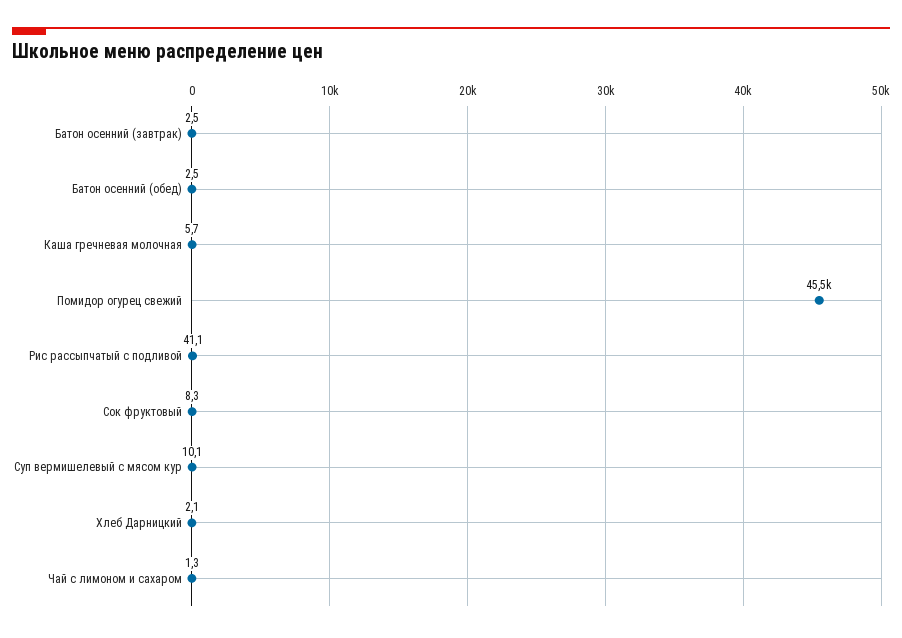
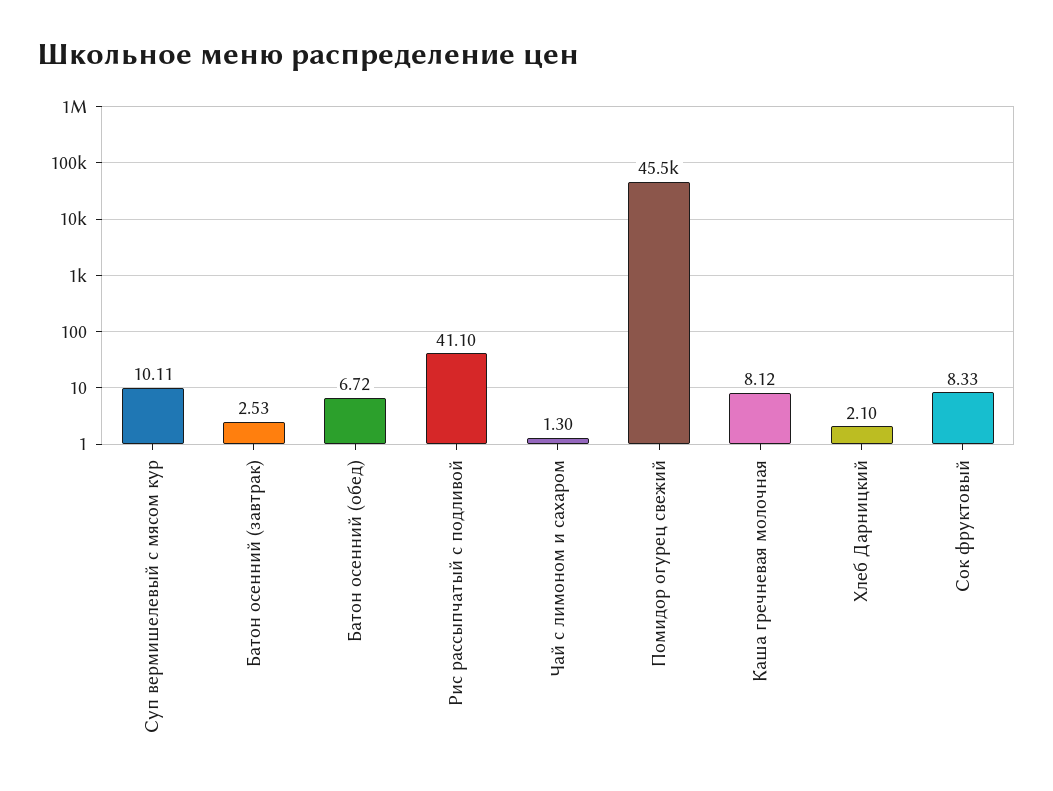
Батон осенний (обед): 2.5 -> 6.72
Каша гречневая молочная: 5.7 -> 8.12

